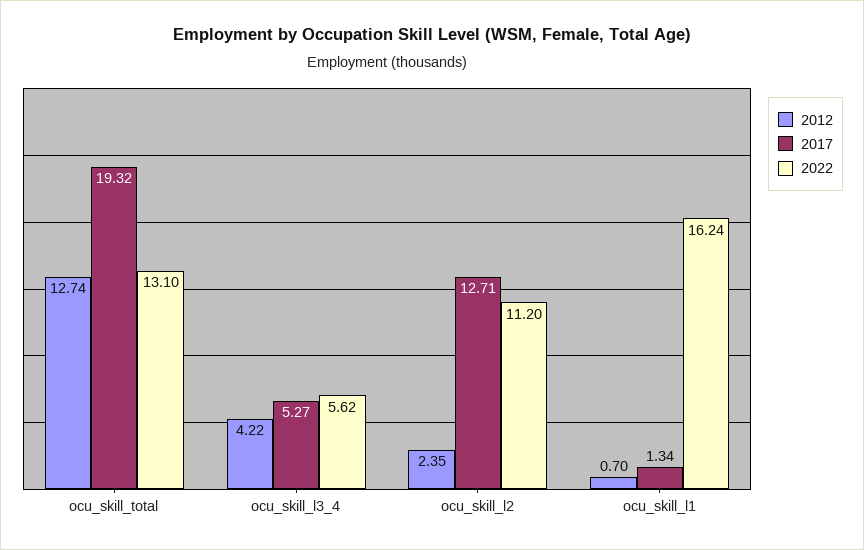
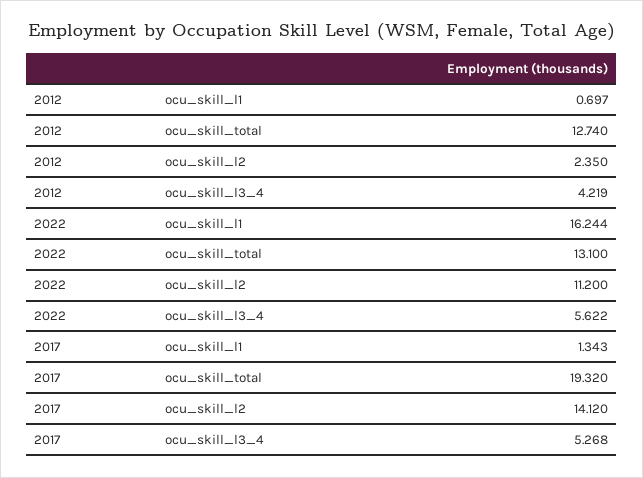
2017, ocu_skill_l2: 12.71 -> 14.12

